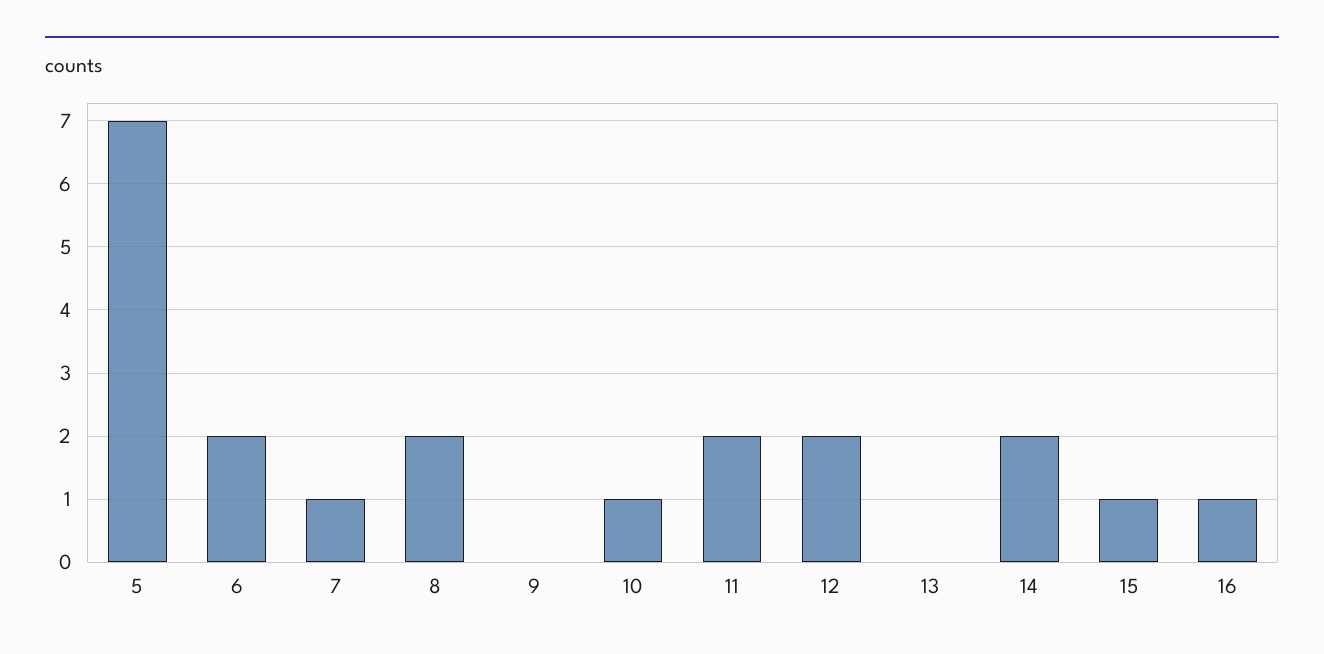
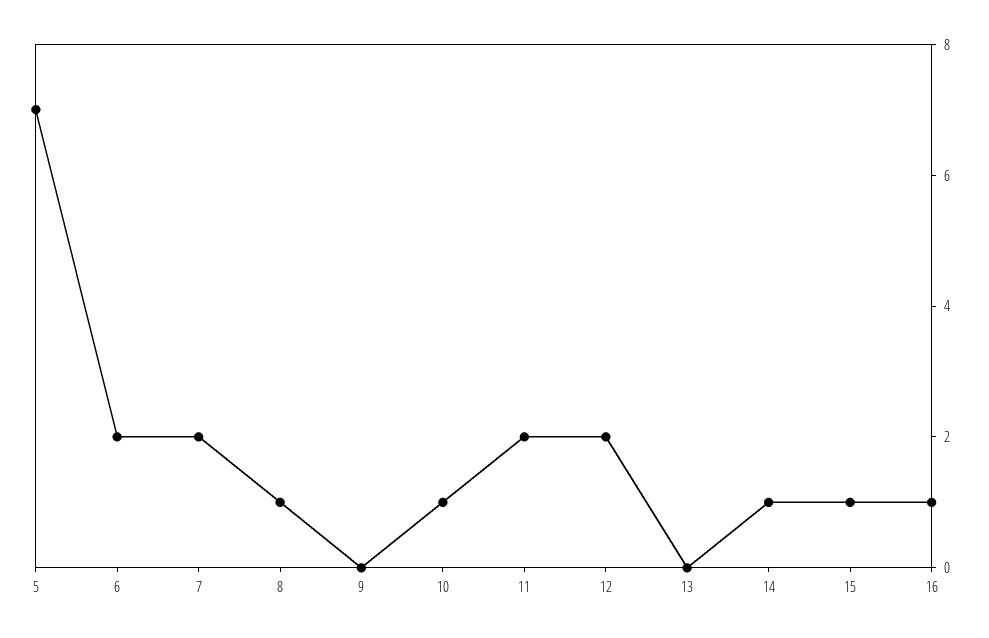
7: 1 -> 2
8: 2 -> 1
14: 2 -> 1

